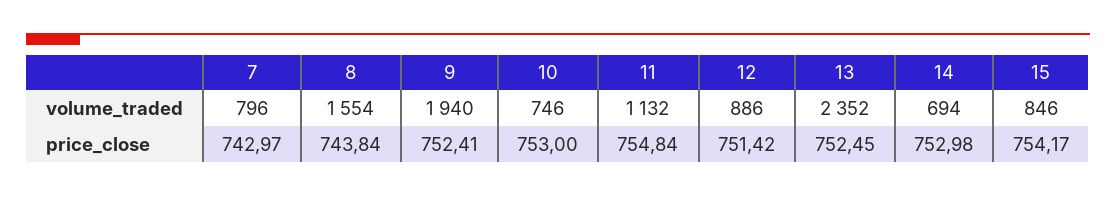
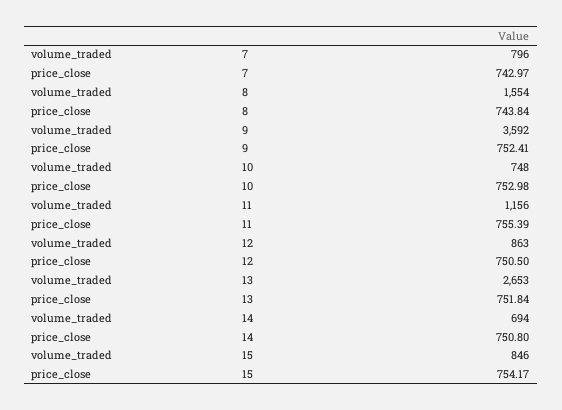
9, volume_traded: 1940 -> 3592
10, volume_traded: 746 -> 748
11, volume_traded: 1132 -> 1156
12, volume_traded: 886 -> 863
13, volume_traded: 2352 -> 2653
10, price_close: 753 -> 752.98
11, price_close: 754.84 -> 755.39
12, price_close: 751.42 -> 750.5
13, price_close: 752.45 -> 751.84
14, price_close: 752.98 -> 750.8

